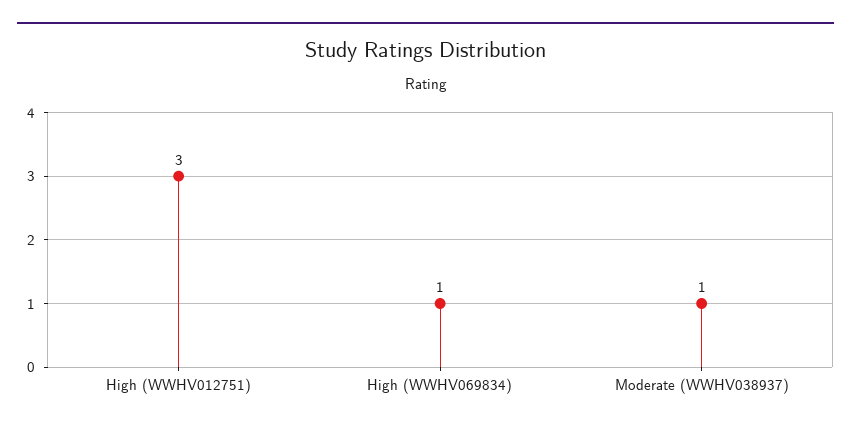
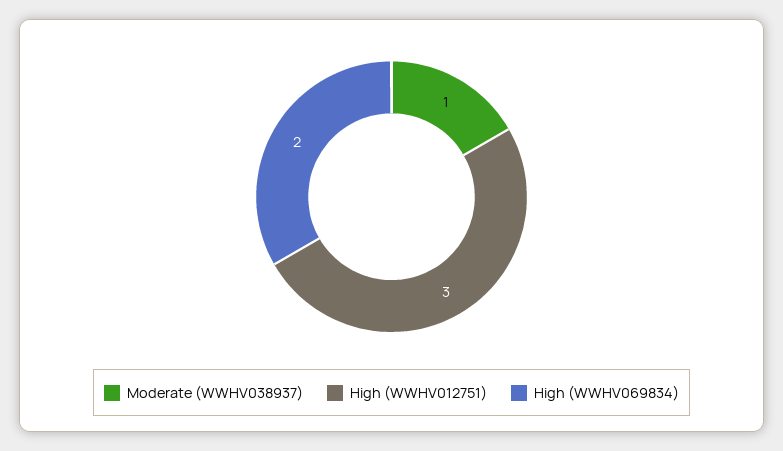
High (WWHV069834): 1 -> 2

